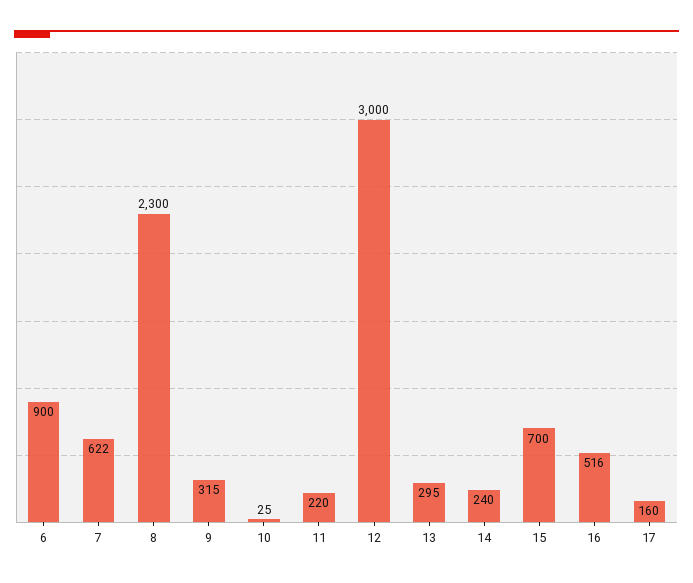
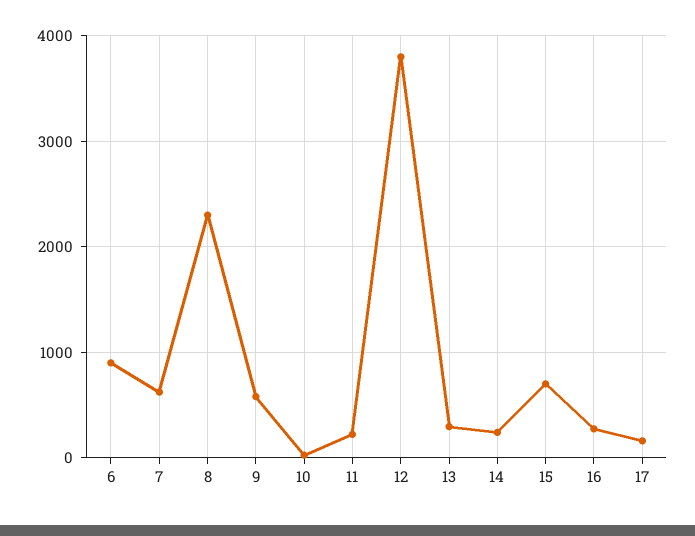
9: 315 -> 600
12: 3000 -> 3800
16: 516 -> 300

